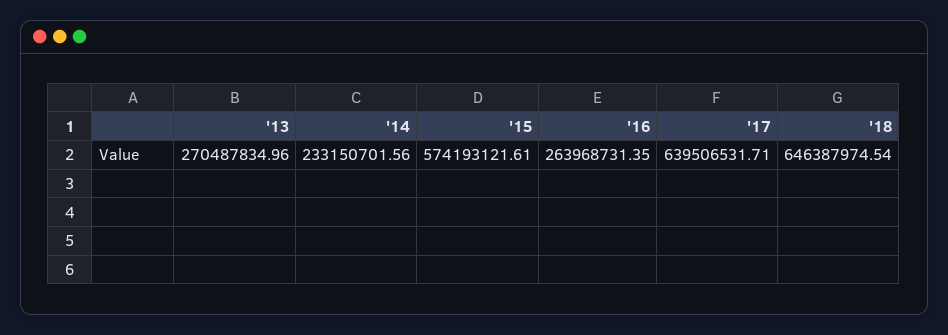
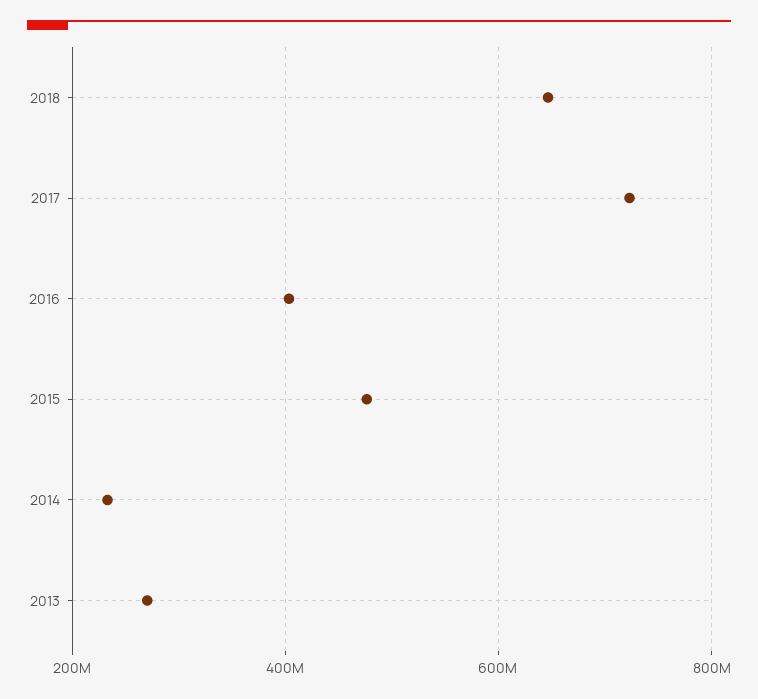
'15: 574193121.61 -> 480000000
'16: 263968731.35 -> 400000000
'17: 639506531.71 -> 720000000

